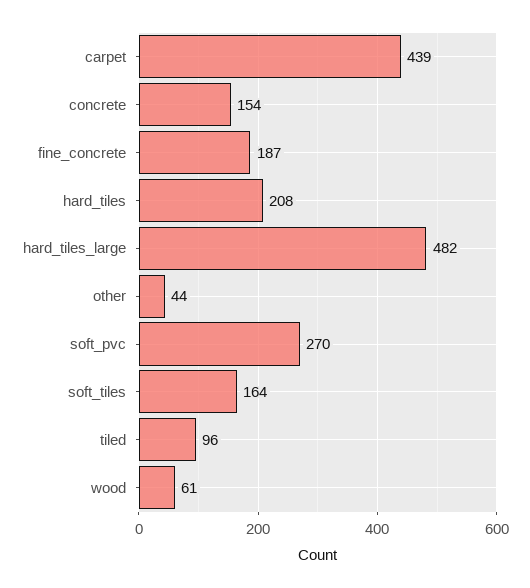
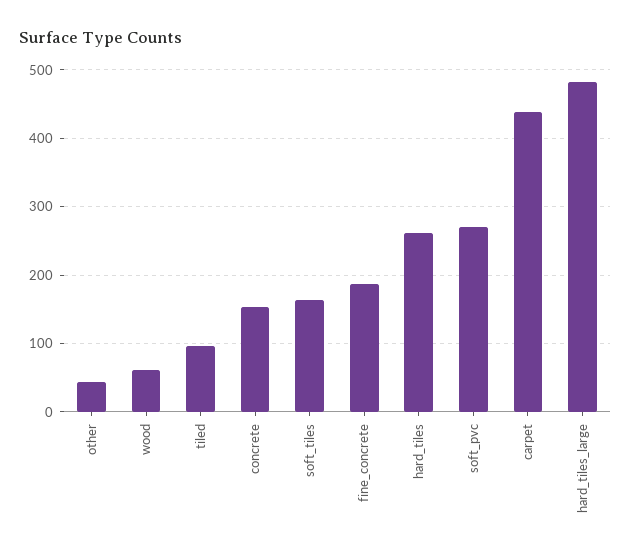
hard_tiles: 208 -> 260

